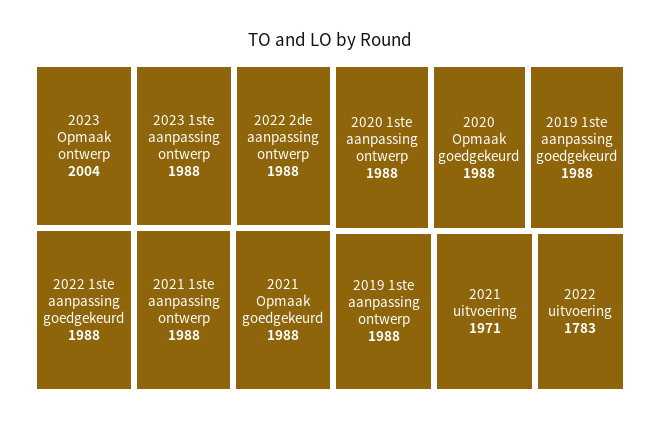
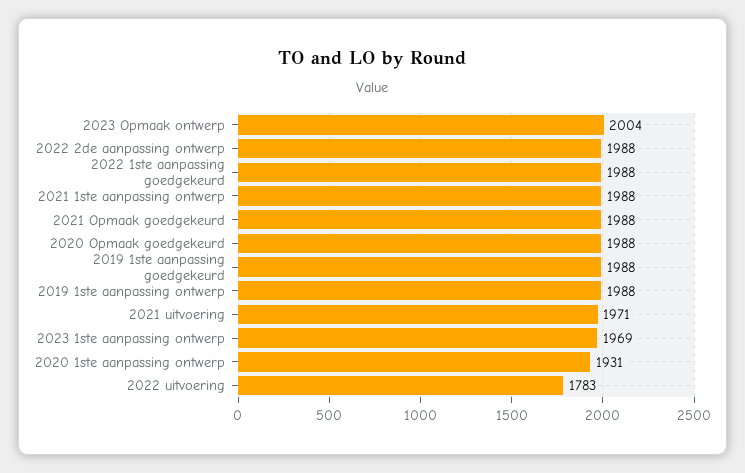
2023 1ste aanpassing ontwerp: 1988 -> 1969
2020 1ste aanpassing ontwerp: 1988 -> 1931

